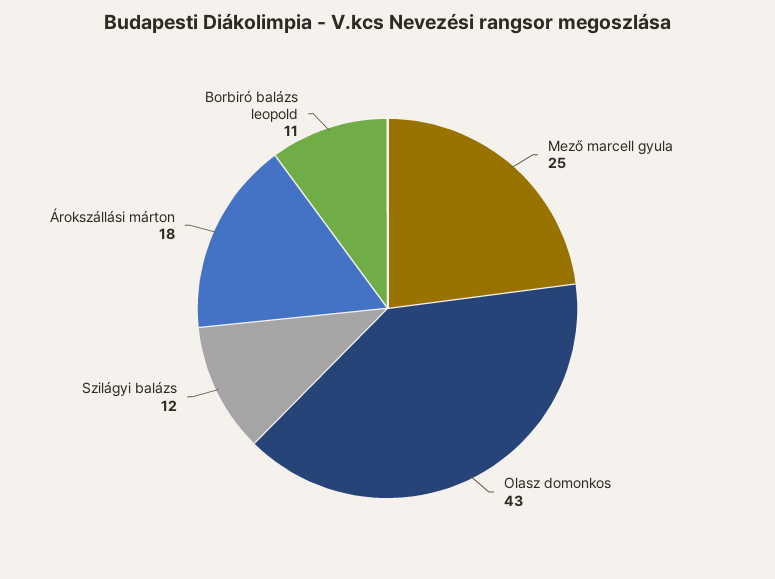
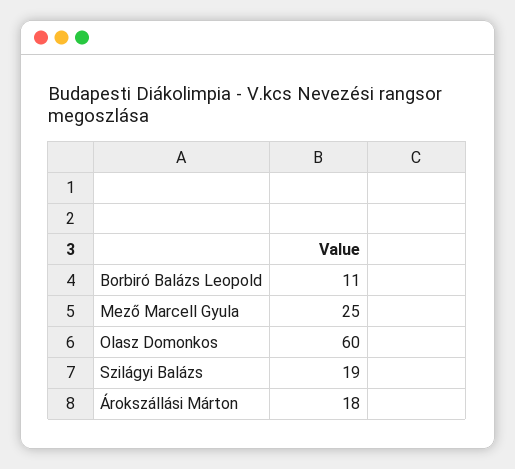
Olasz domonkos: 43 -> 60
Szilágyi balázs: 12 -> 19

